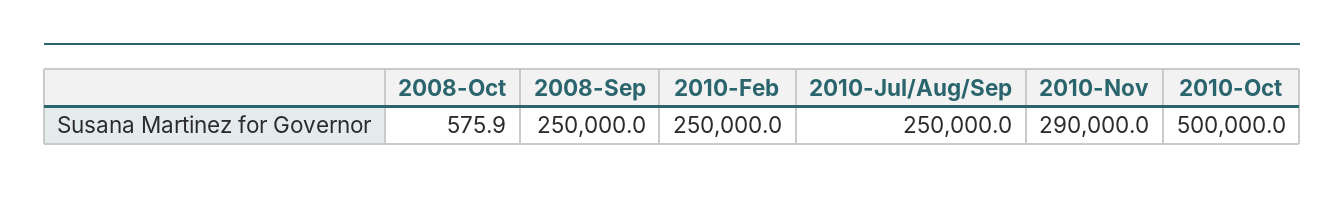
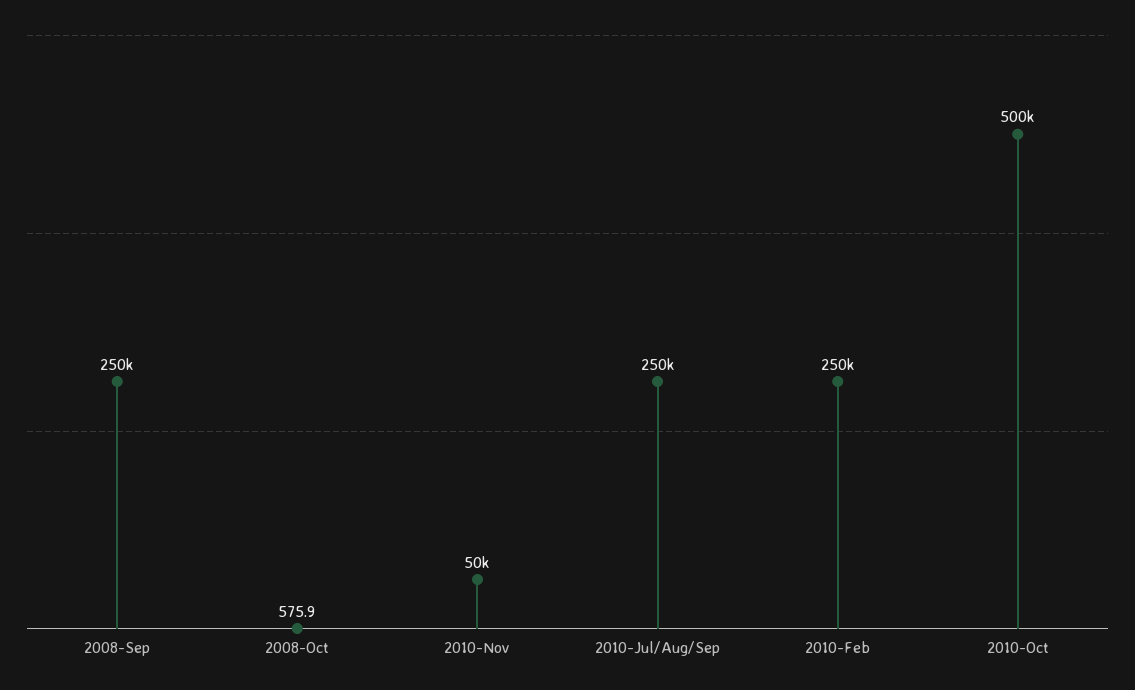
2010-Nov: 290000 -> 50000

